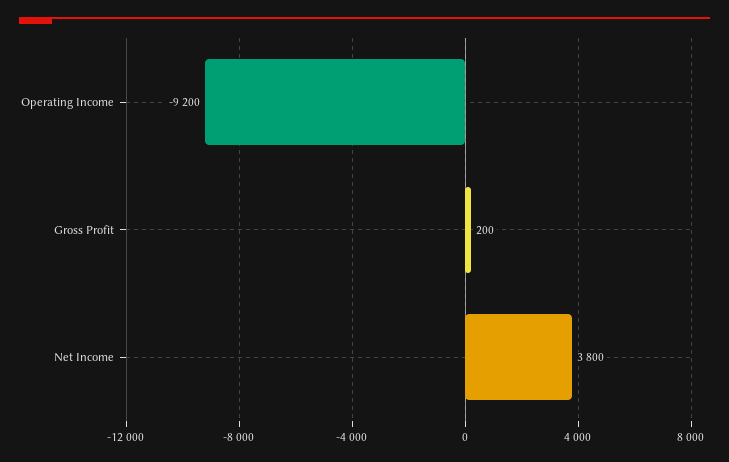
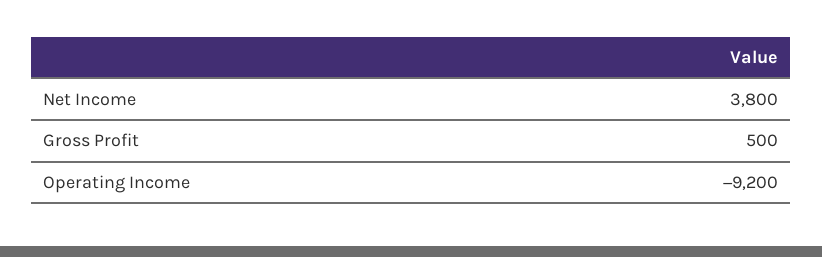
Gross Profit: 200 -> 500

